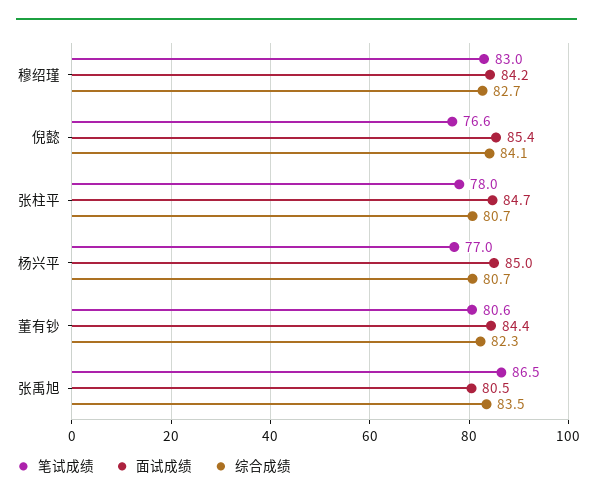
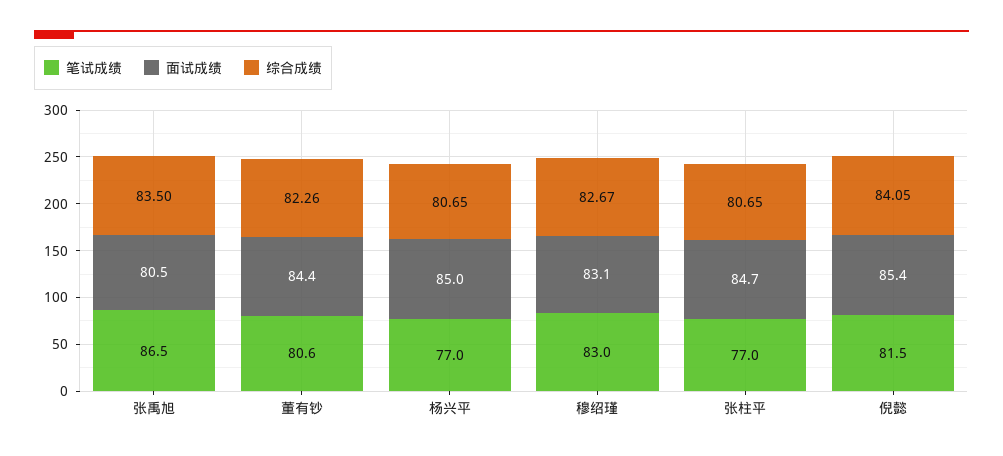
面试成绩, 穆绍瑾: 84.2 -> 83.1
笔试成绩, 倪懿: 76.6 -> 81.5
笔试成绩, 张柱平: 78 -> 77

